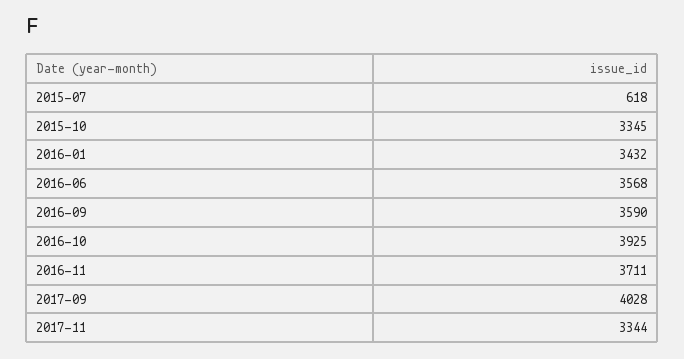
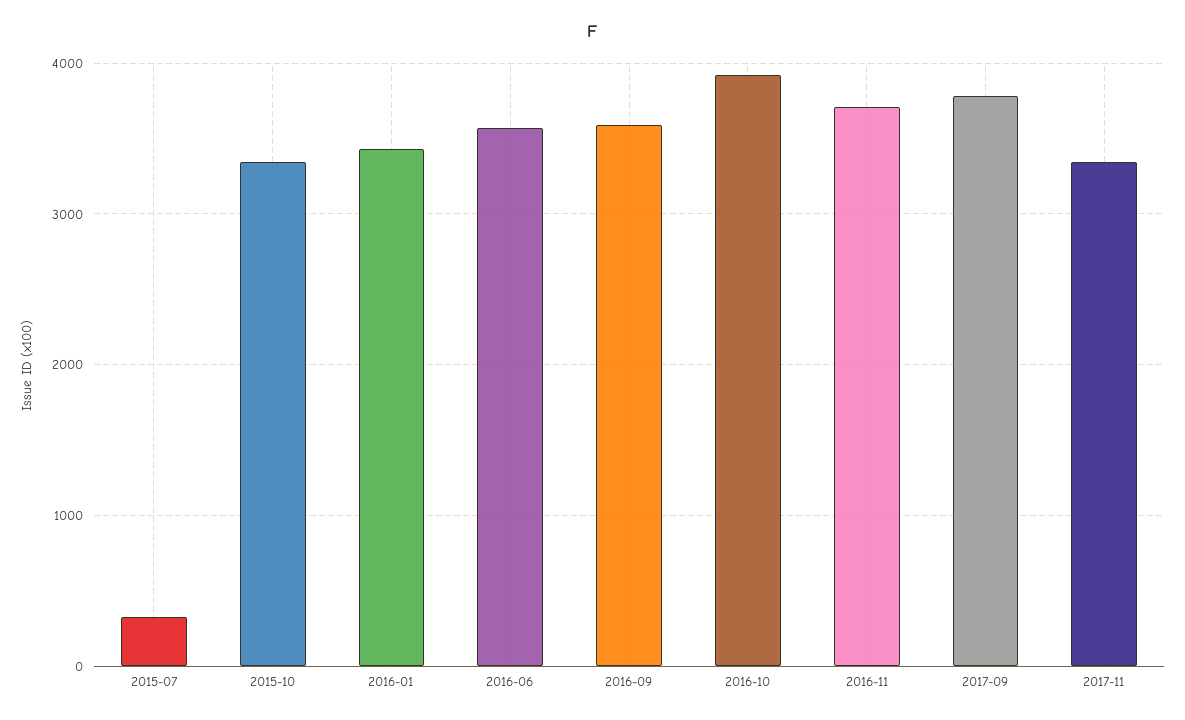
2015-07: 618 -> 300
2017-09: 4028 -> 3800

